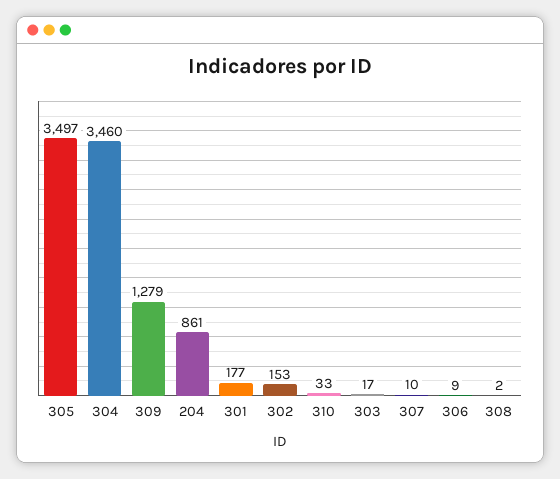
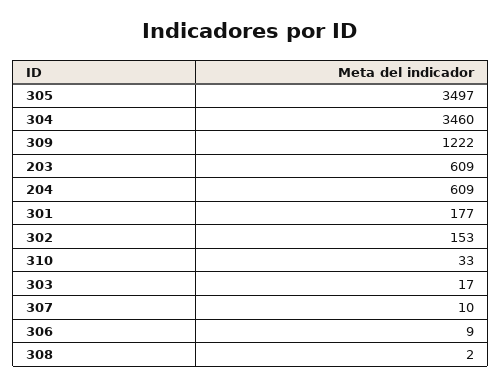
309: 1279 -> 1222
204: 861 -> 609
203: none -> 609

